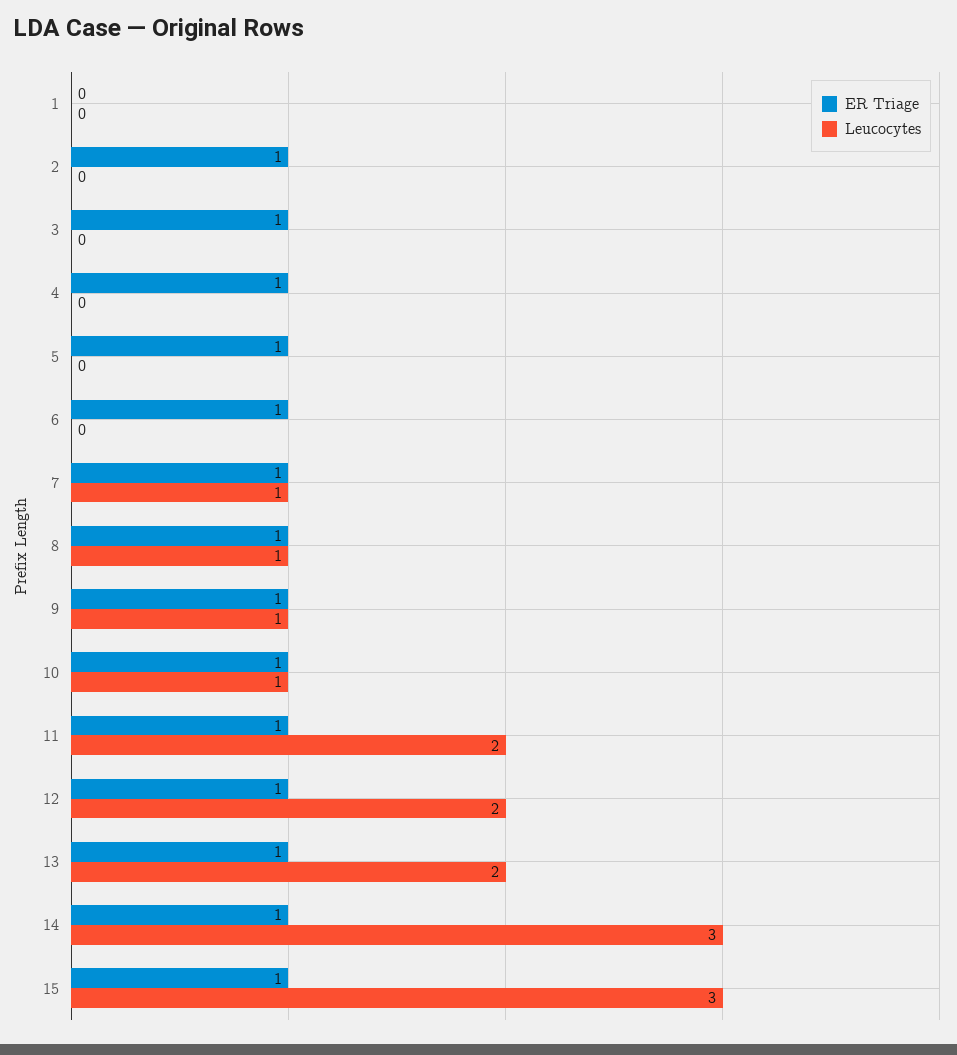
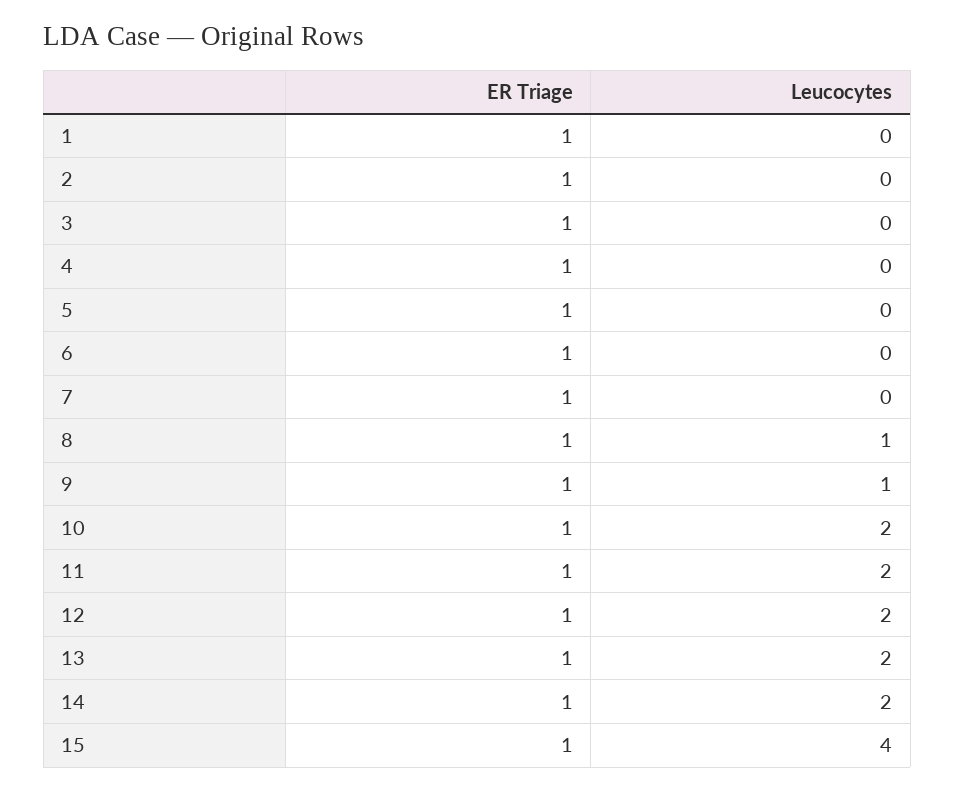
ER Triage, 1: 0 -> 1
Leucocytes, 7: 1 -> 0
Leucocytes, 10: 1 -> 2
Leucocytes, 14: 3 -> 2
Leucocytes, 15: 3 -> 4

